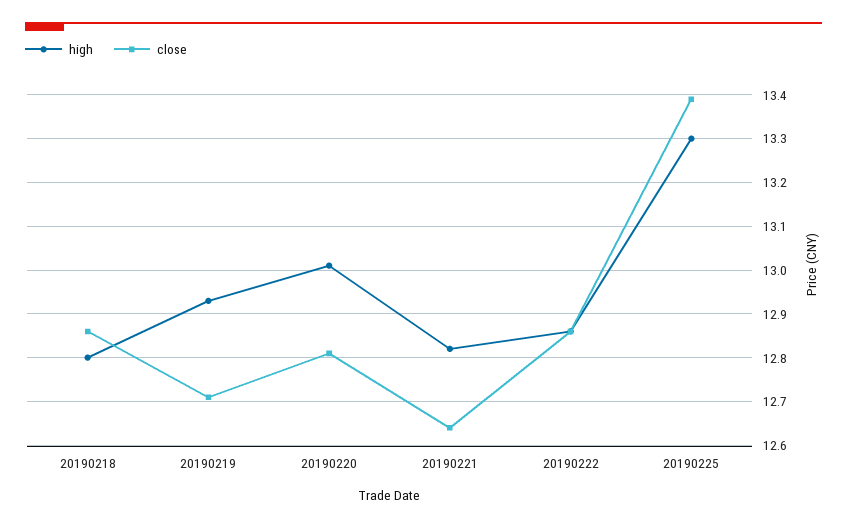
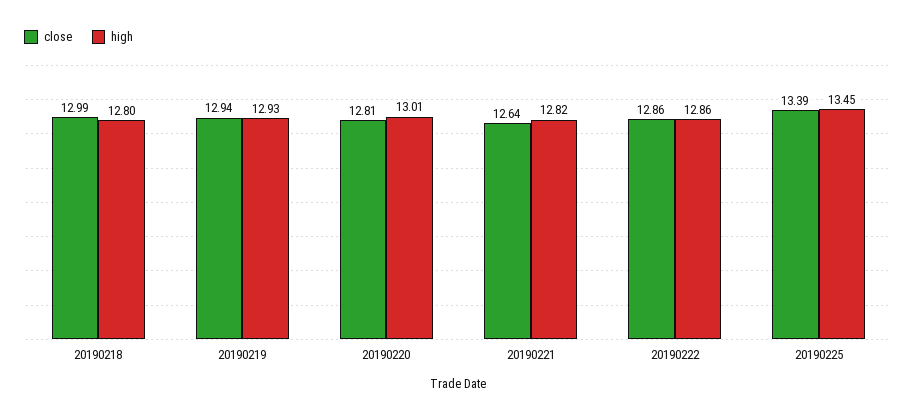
close, 20190218: 12.85 -> 12.99
close, 20190219: 12.7 -> 12.94
high, 20190225: 13.3 -> 13.45

